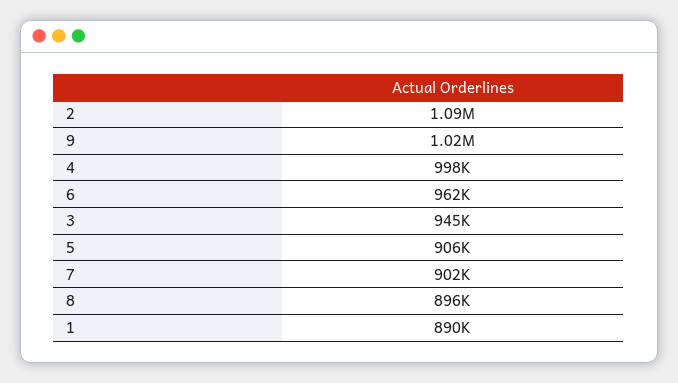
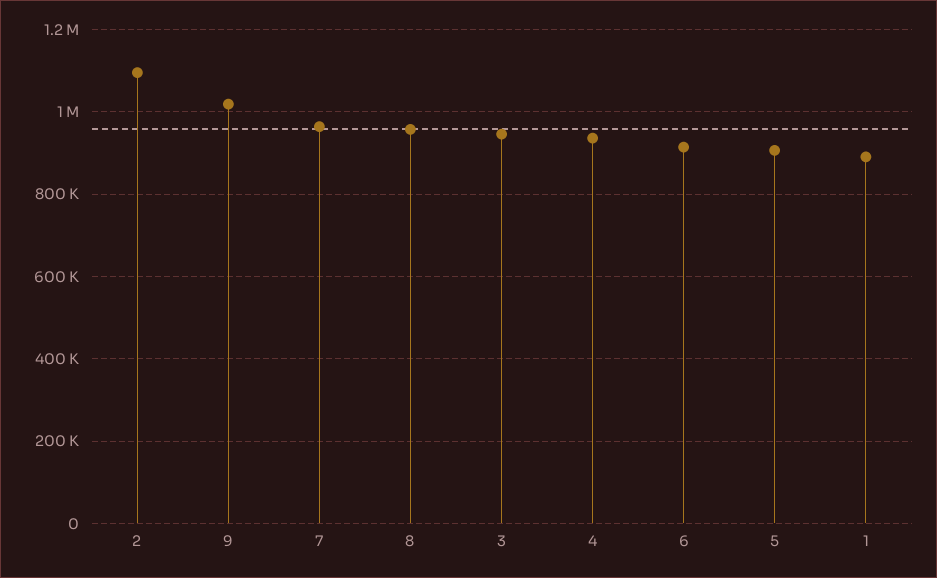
4: 998000 -> 940000
6: 962000 -> 920000
7: 902000 -> 960000
8: 896000 -> 960000

